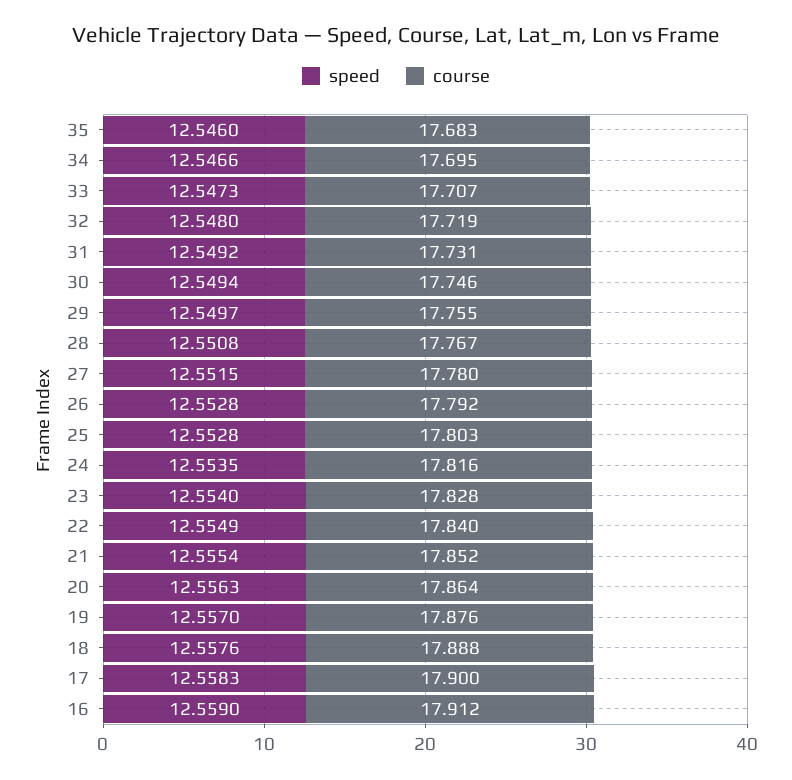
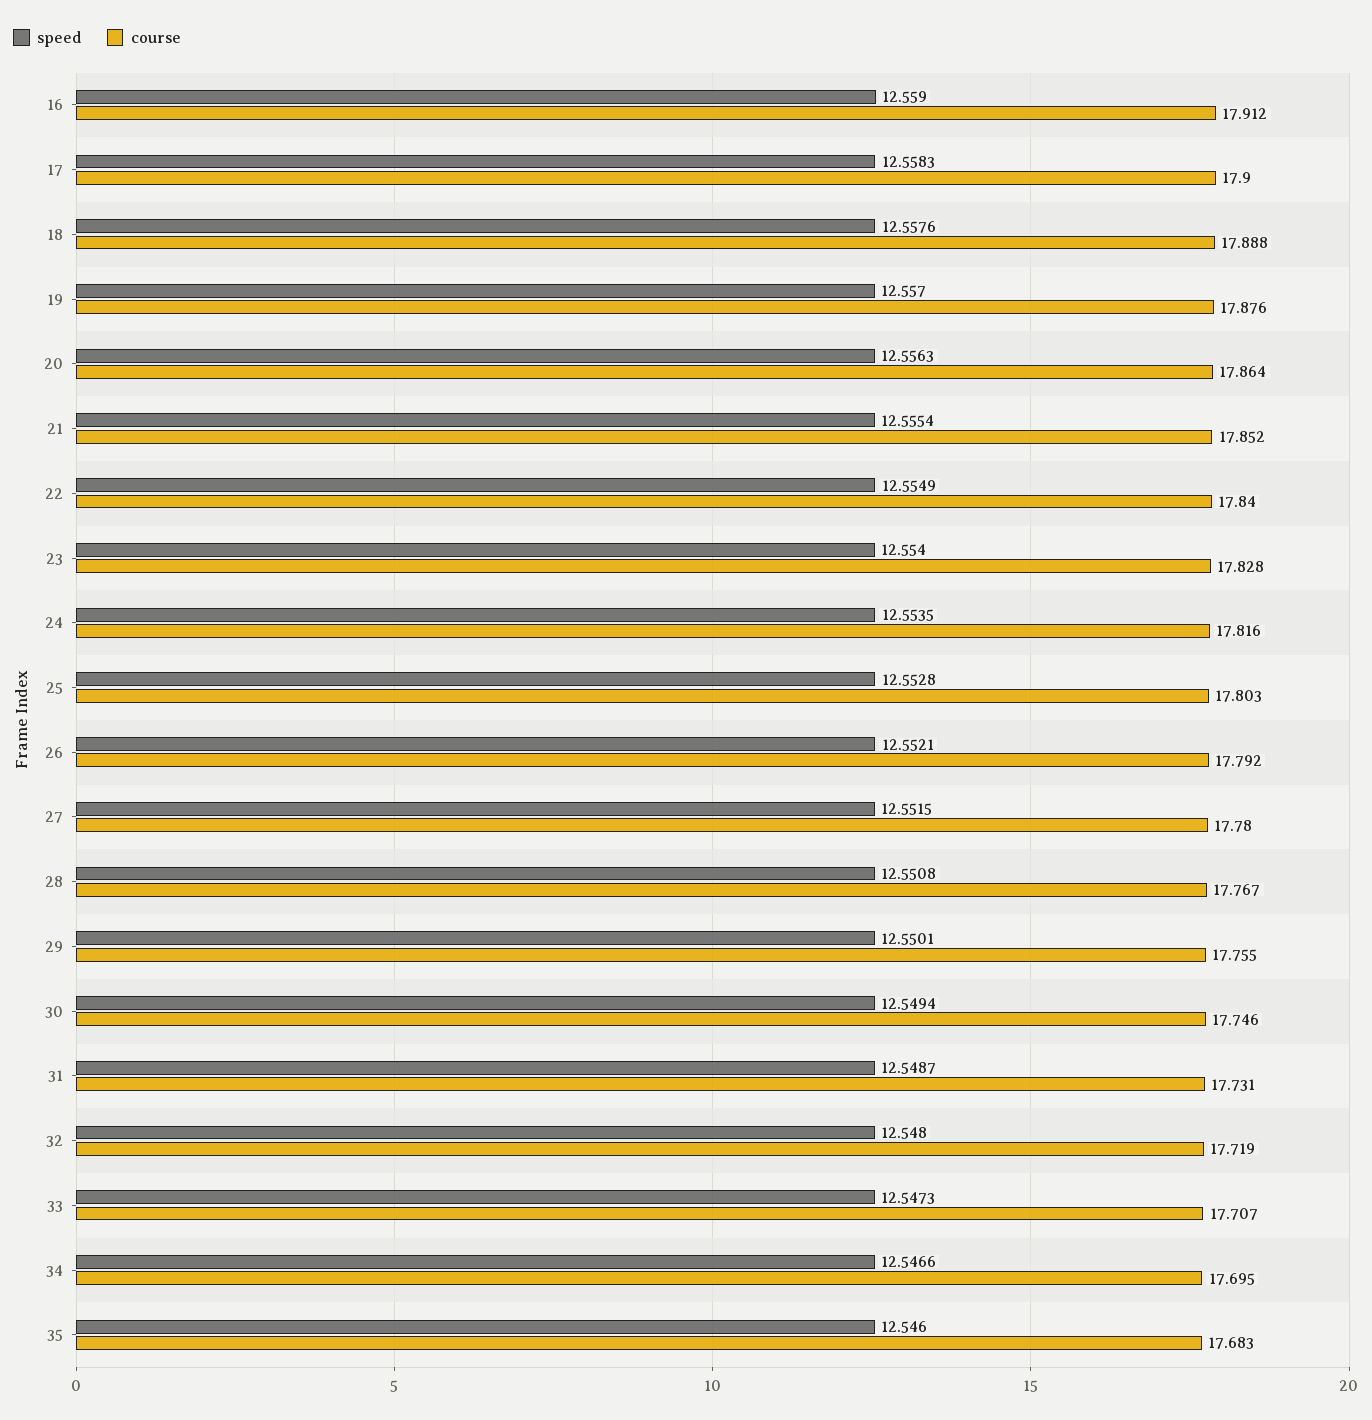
speed, 31: 12.5492 -> 12.5487
speed, 29: 12.5497 -> 12.5501
speed, 26: 12.5528 -> 12.5521

